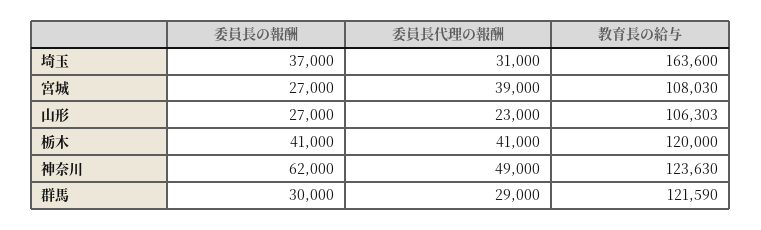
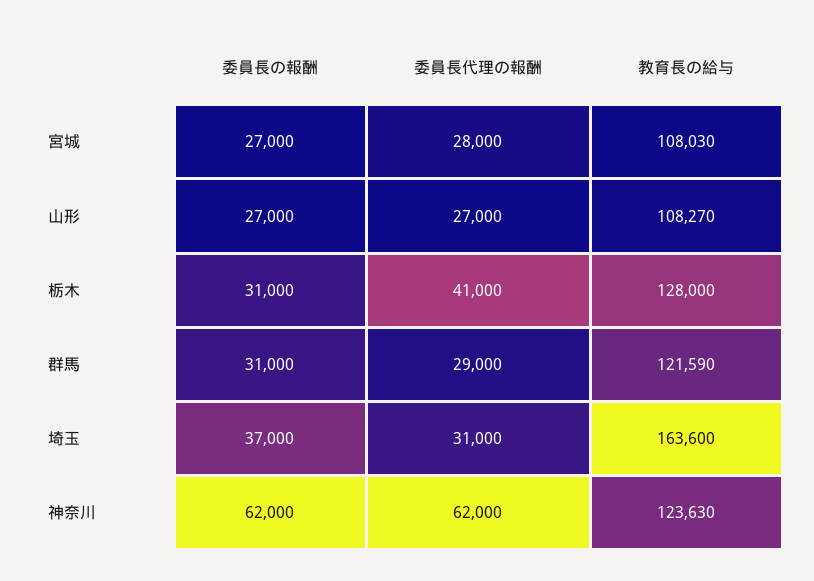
委員長代理の報酬, 宮城: 39000 -> 28000
委員長代理の報酬, 山形: 23000 -> 27000
教育長の給与, 山形: 106303 -> 108270
委員長の報酬, 栃木: 41000 -> 31000
教育長の給与, 栃木: 120000 -> 128000
委員長代理の報酬, 神奈川: 49000 -> 62000
委員長の報酬, 群馬: 30000 -> 31000

